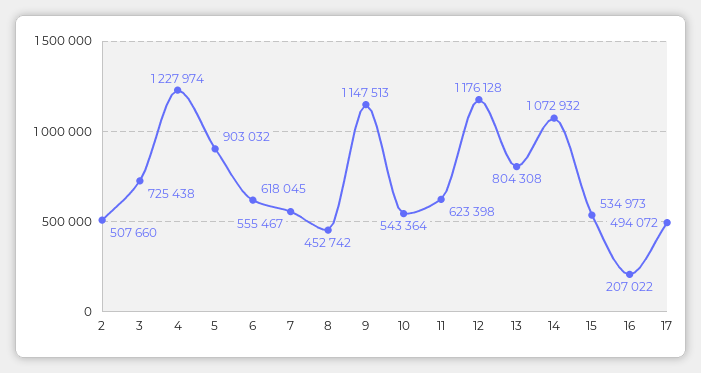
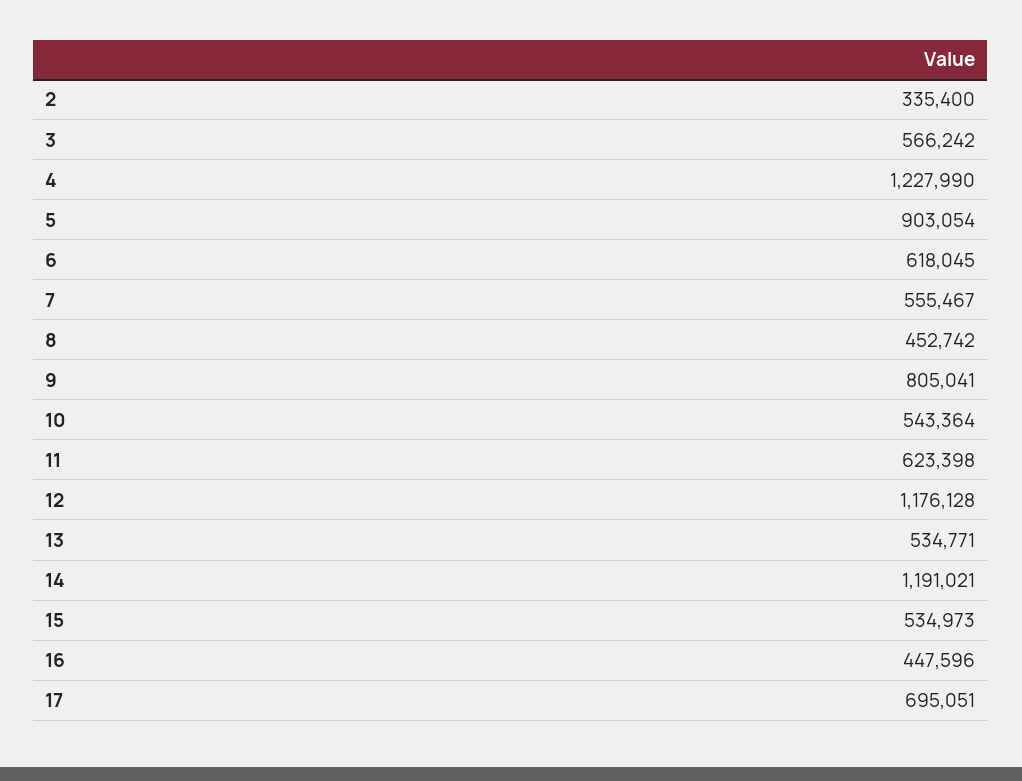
2: 507660 -> 335400
3: 725438 -> 566242
4: 1227974 -> 1227990
5: 903032 -> 903054
9: 1147513 -> 805041
13: 804308 -> 534771
14: 1072932 -> 1191021
16: 207022 -> 447596
17: 494072 -> 695051

